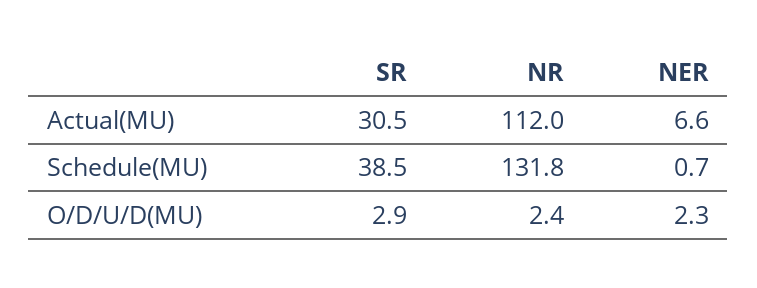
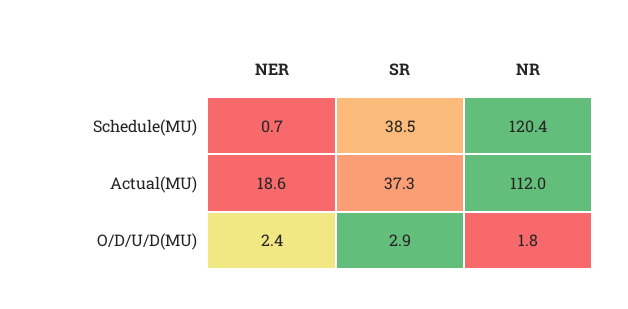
SR, Actual(MU): 30.5 -> 37.3
NER, Actual(MU): 6.6 -> 18.6
NR, Schedule(MU): 131.8 -> 120.4
NR, O/D/U/D(MU): 2.4 -> 1.8
NER, O/D/U/D(MU): 2.3 -> 2.4

